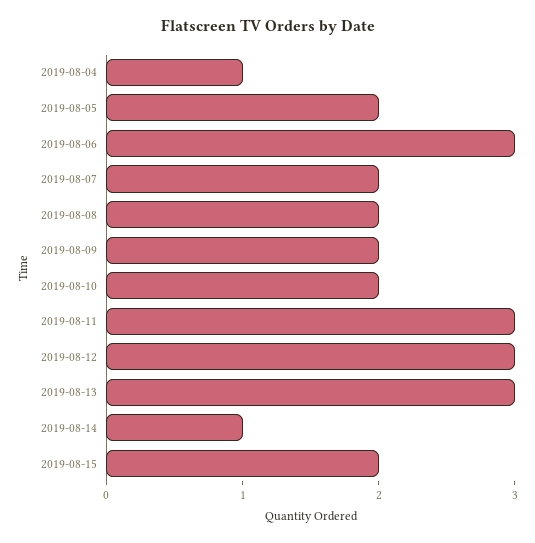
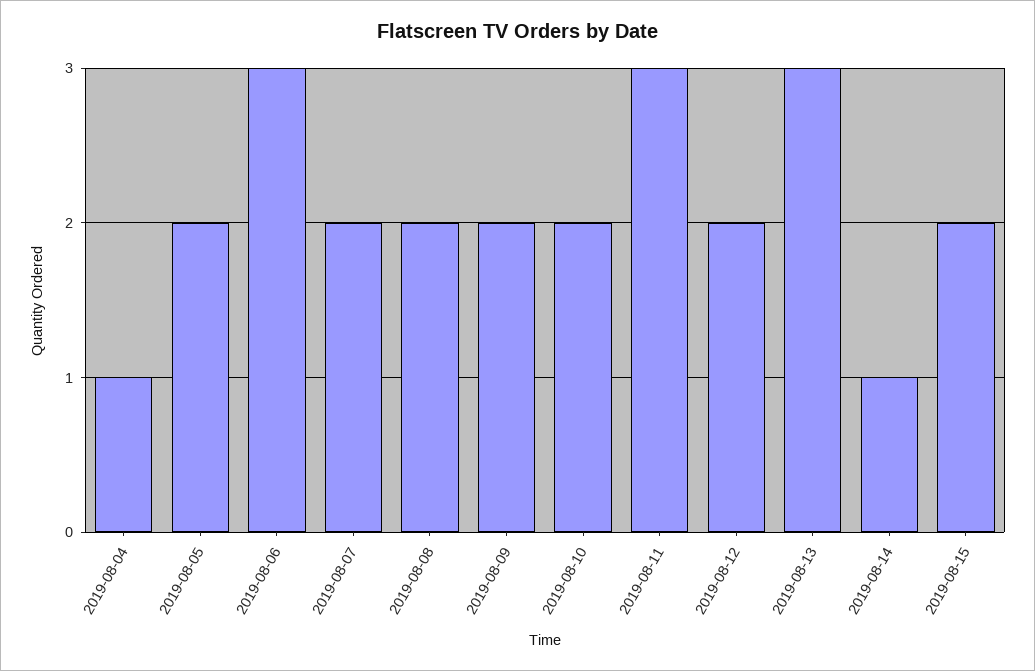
2019-08-12: 3 -> 2

